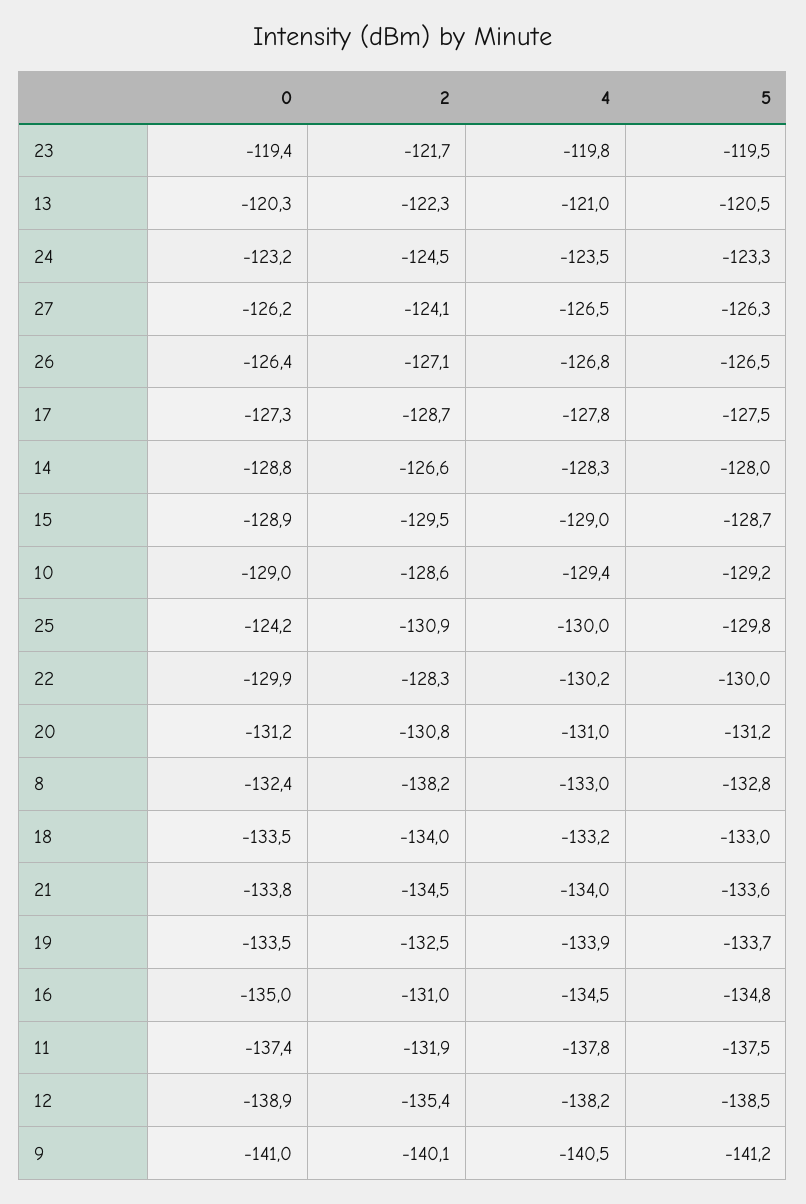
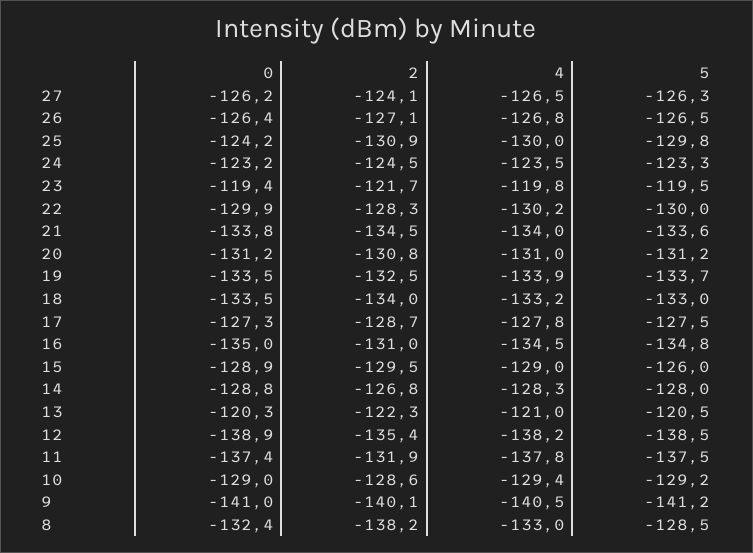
2, 14: -126.6 -> -126.8
5, 15: -128.7 -> -126
5, 8: -132.8 -> -128.5

